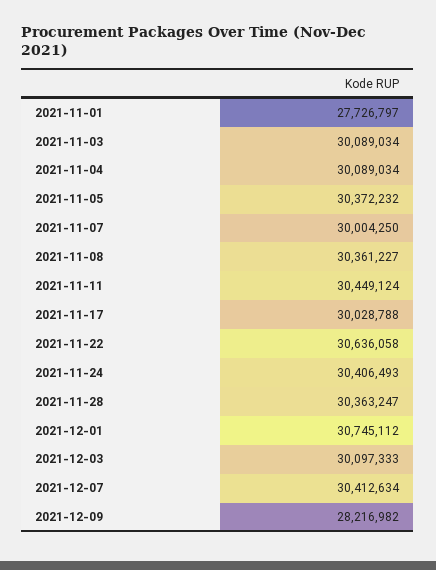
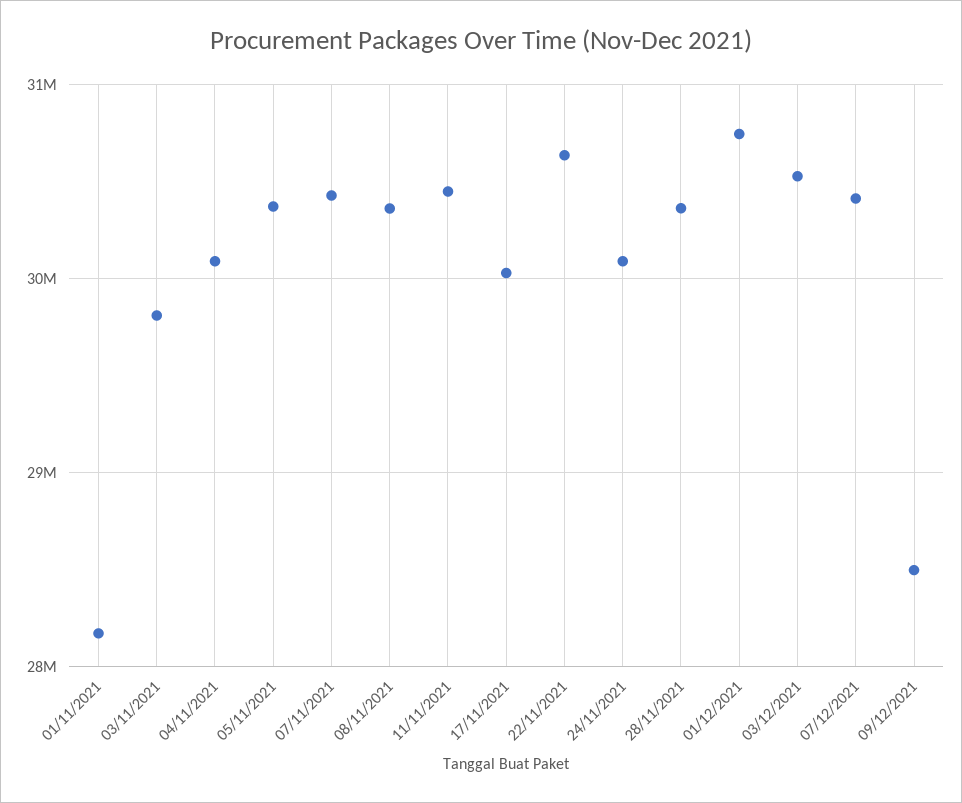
2021-11-01: 27726797 -> 28200000
2021-11-03: 30089034 -> 29800000
2021-11-07: 30004250 -> 30400000
2021-11-24: 30406493 -> 30100000
2021-12-03: 30097333 -> 30500000
2021-12-09: 28216982 -> 28500000

